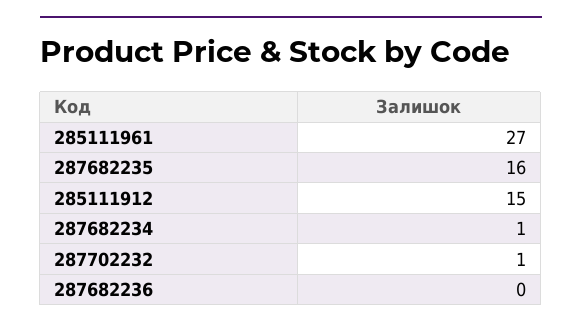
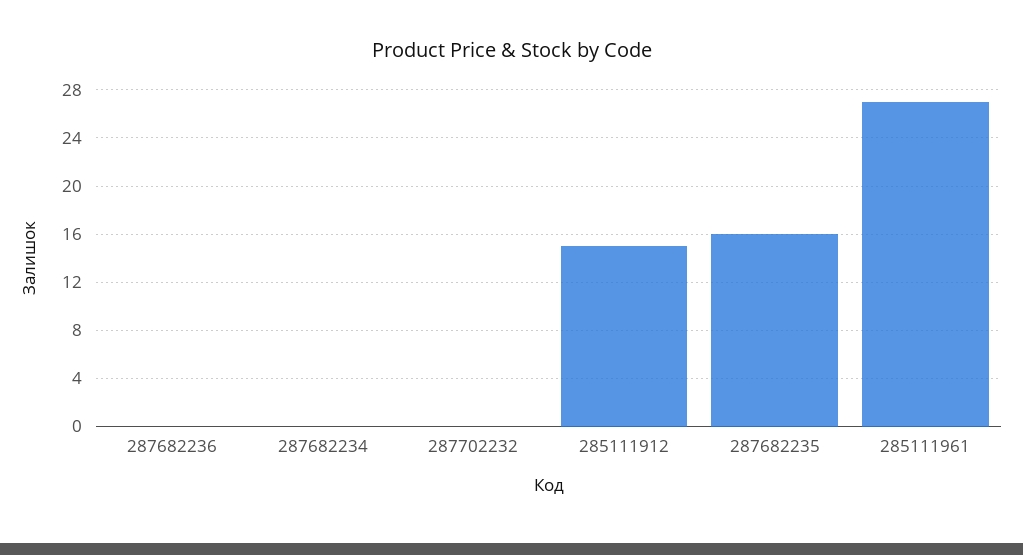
287682234: 1 -> 0
287702232: 1 -> 0

